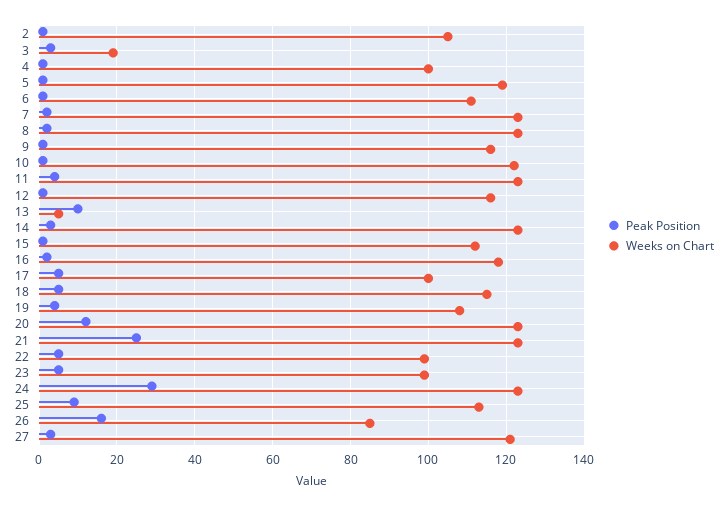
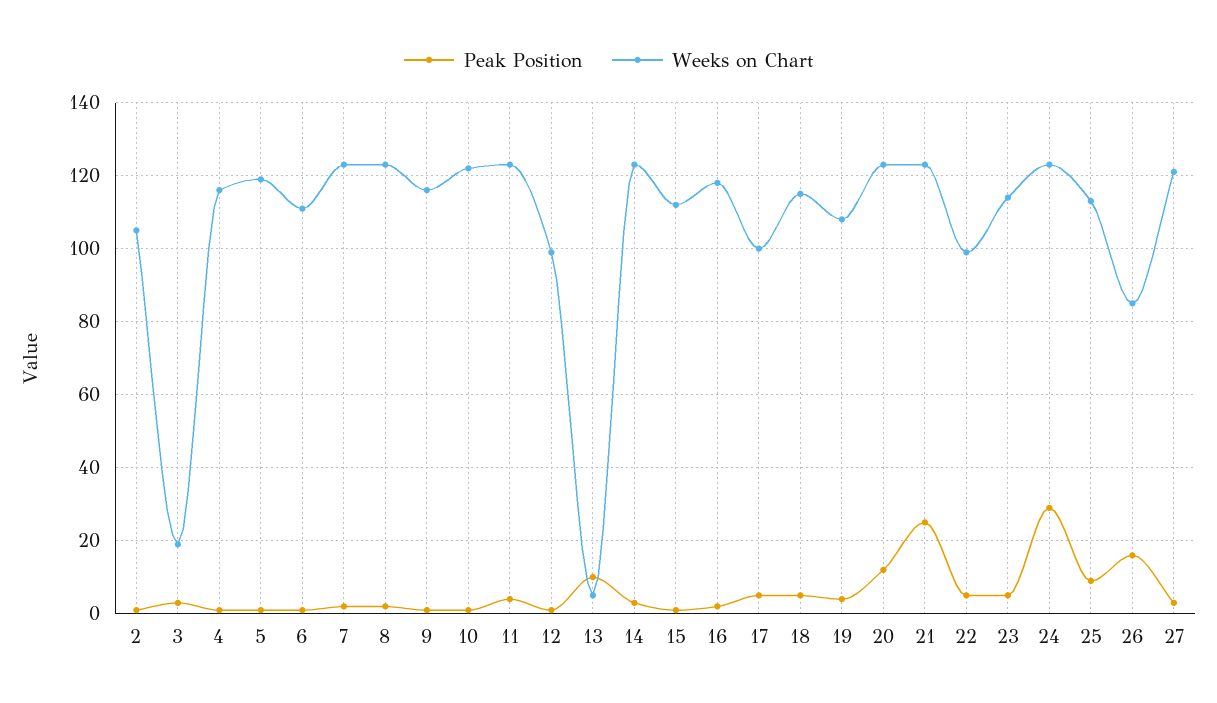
Weeks on Chart, 4: 100 -> 115
Weeks on Chart, 12: 115 -> 100
Weeks on Chart, 23: 100 -> 115

